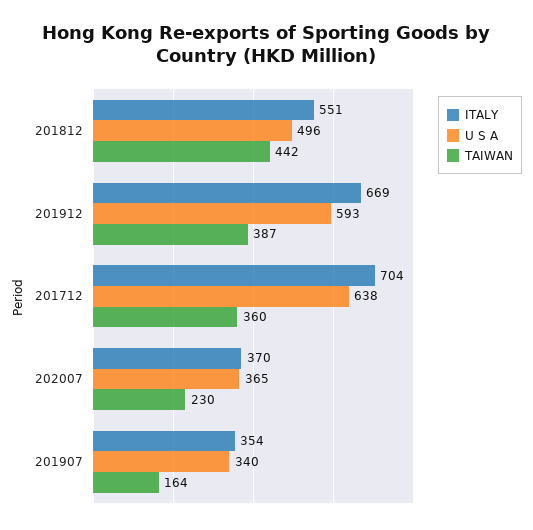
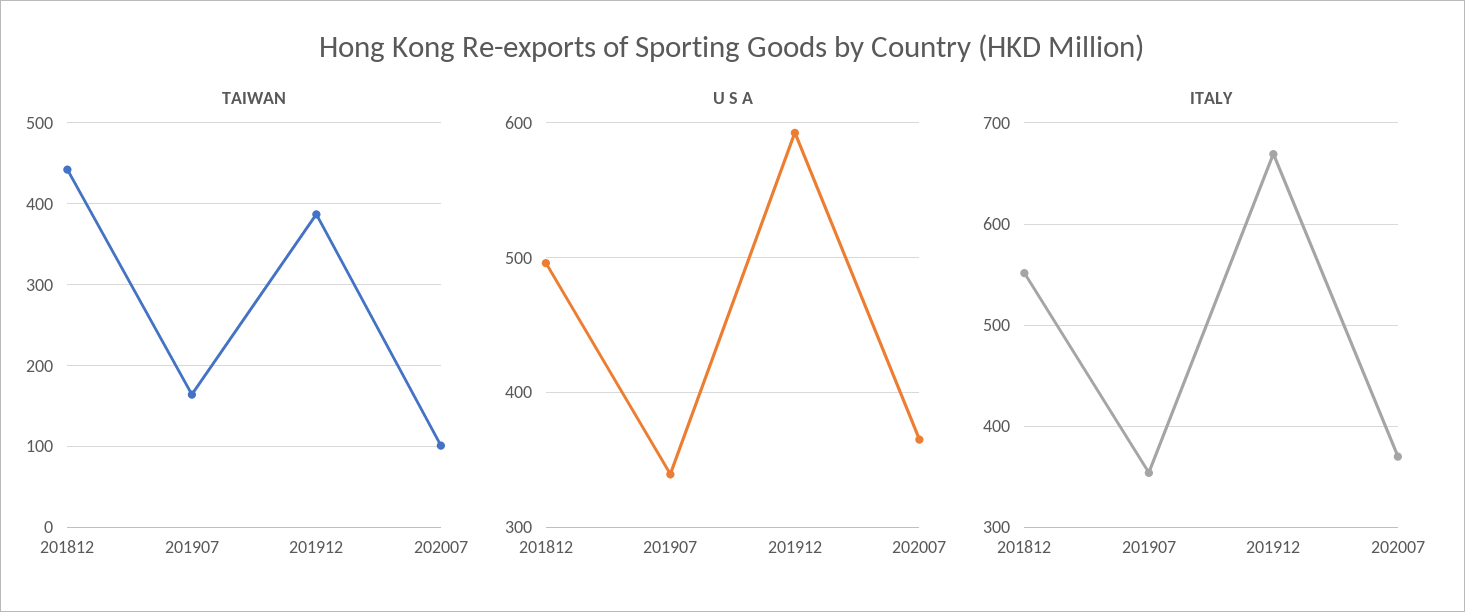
ITALY, 201712: 704 -> none
U S A, 201712: 638 -> none
TAIWAN, 201712: 360 -> none
TAIWAN, 202007: 230 -> 100

